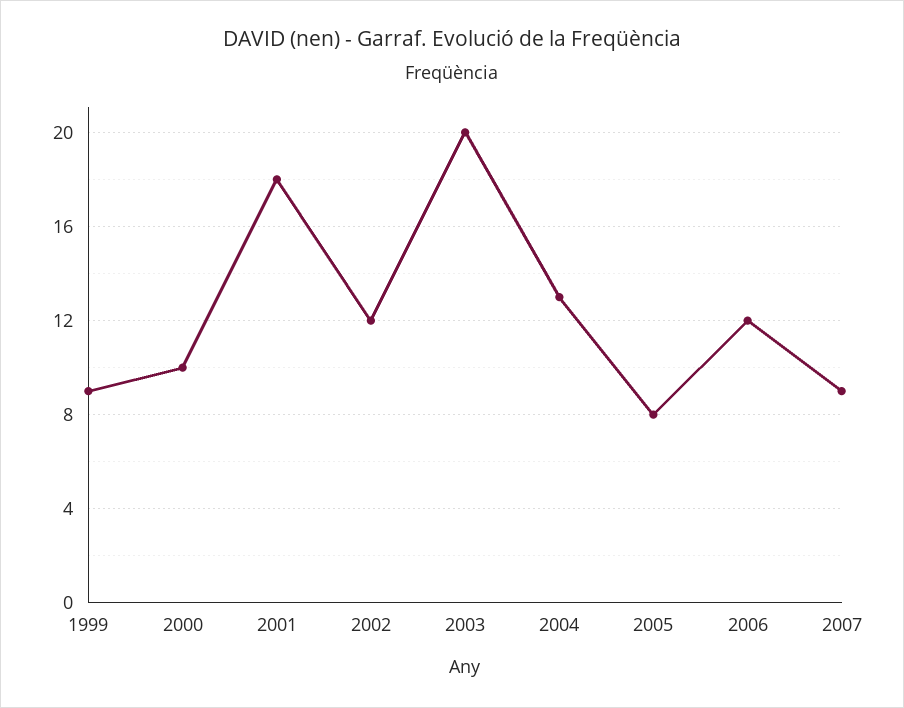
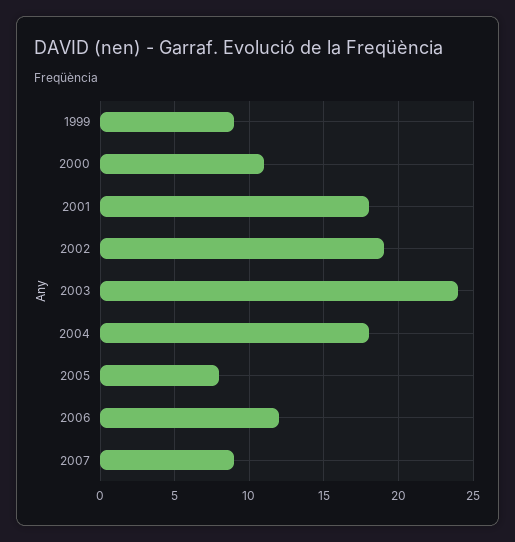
2000: 10 -> 11
2002: 12 -> 19
2003: 20 -> 24
2004: 13 -> 18

